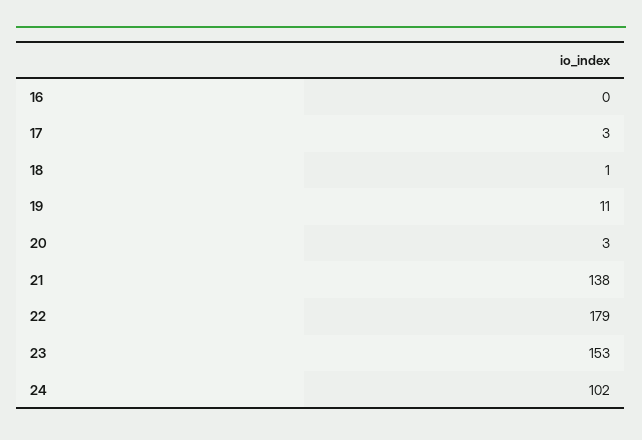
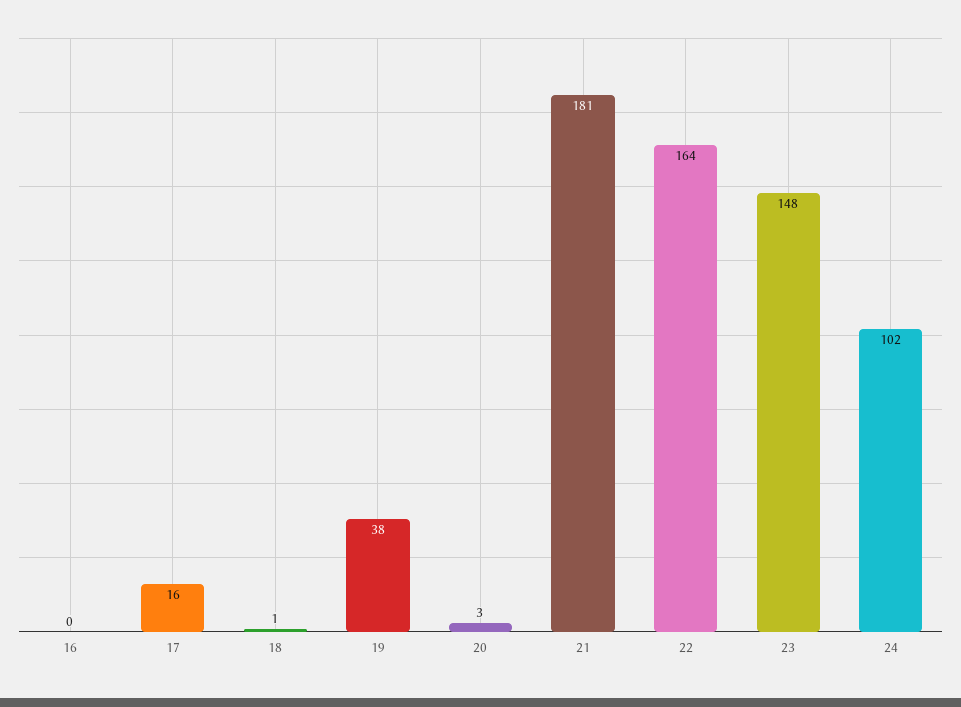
17: 3 -> 16
19: 11 -> 38
21: 138 -> 181
22: 179 -> 164
23: 153 -> 148

